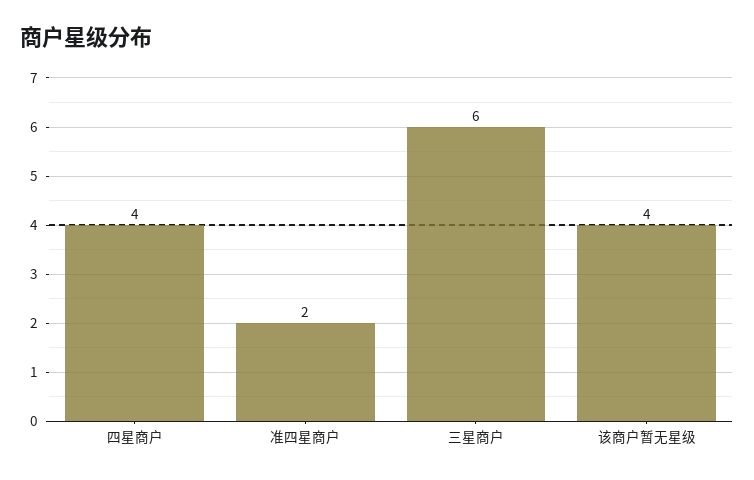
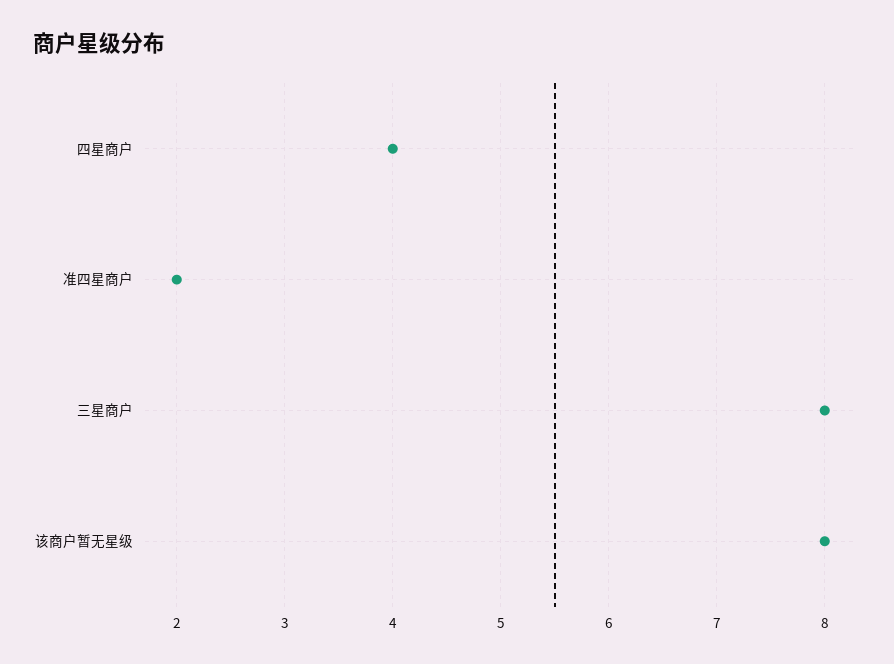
三星商户: 6 -> 8
该商户暂无星级: 4 -> 8

